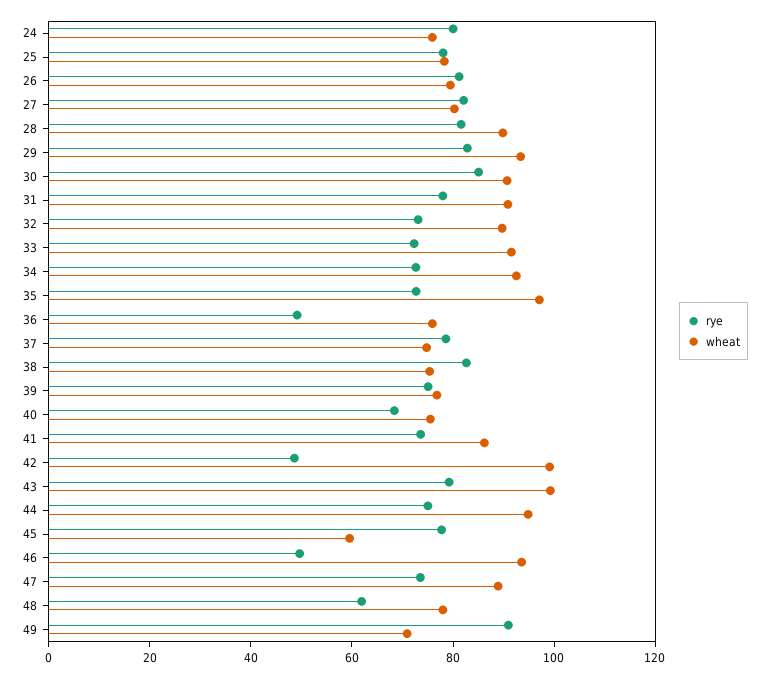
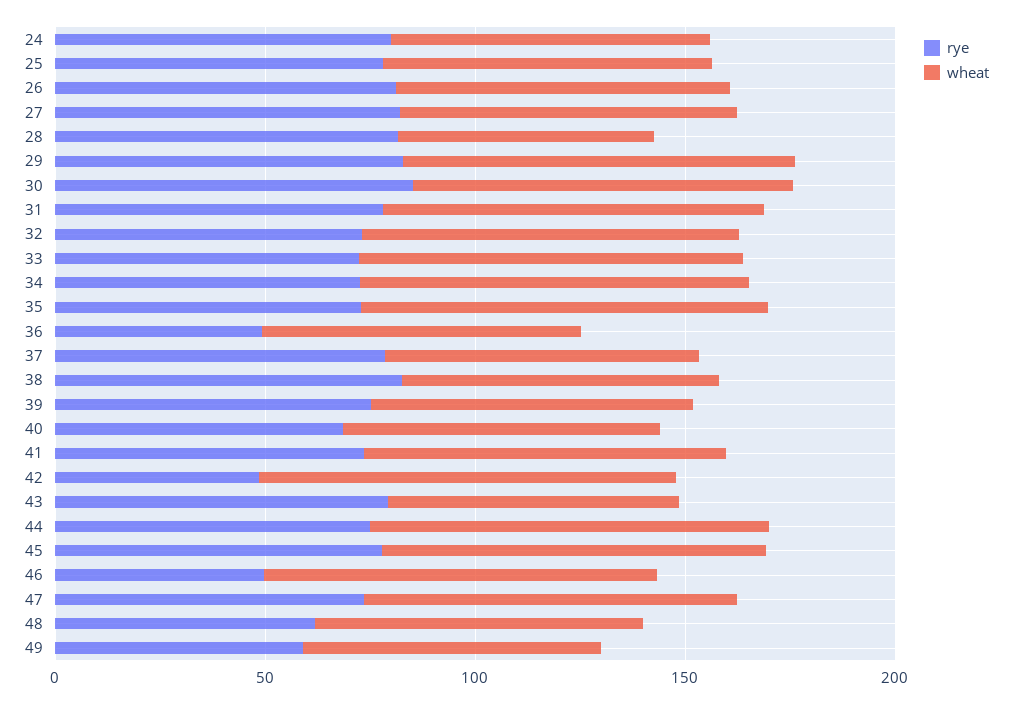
wheat, 28: 90 -> 60
wheat, 43: 100 -> 70
wheat, 45: 60 -> 90
rye, 49: 90 -> 60

